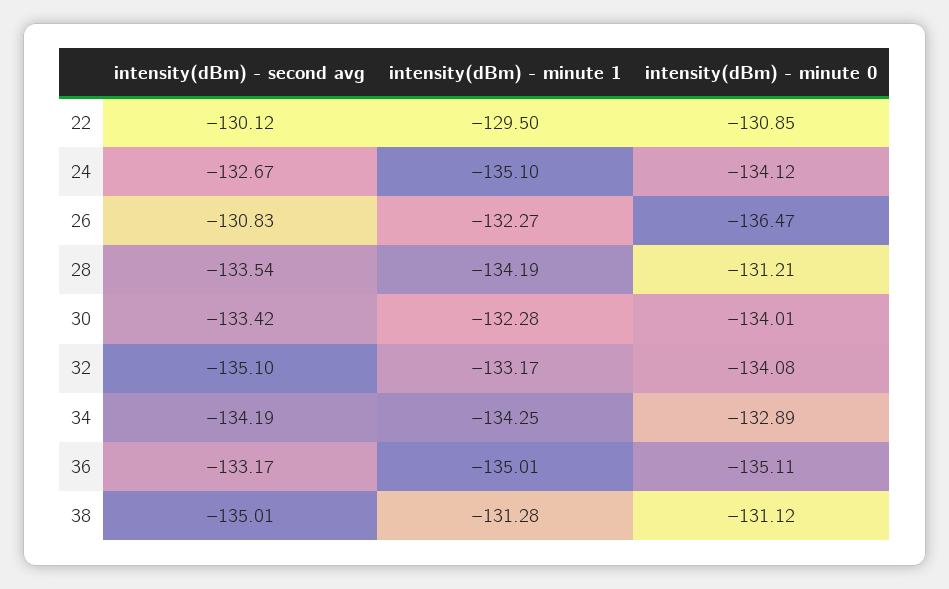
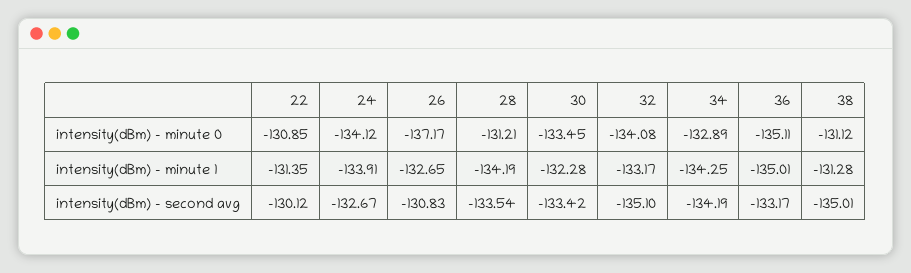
intensity(dBm) - minute 1, 22: -129.5 -> -131.35
intensity(dBm) - minute 1, 24: -135.1 -> -133.91
intensity(dBm) - minute 1, 26: -132.27 -> -132.65
intensity(dBm) - minute 0, 26: -136.47 -> -137.17
intensity(dBm) - minute 0, 30: -134.01 -> -133.45

